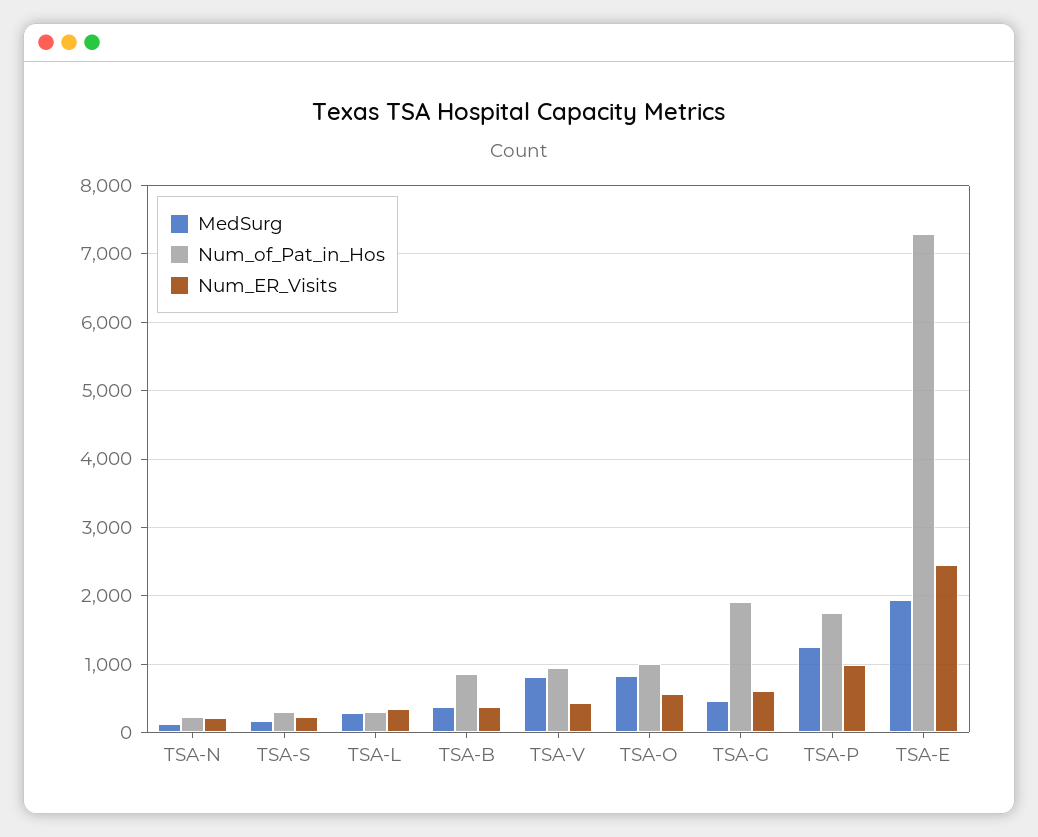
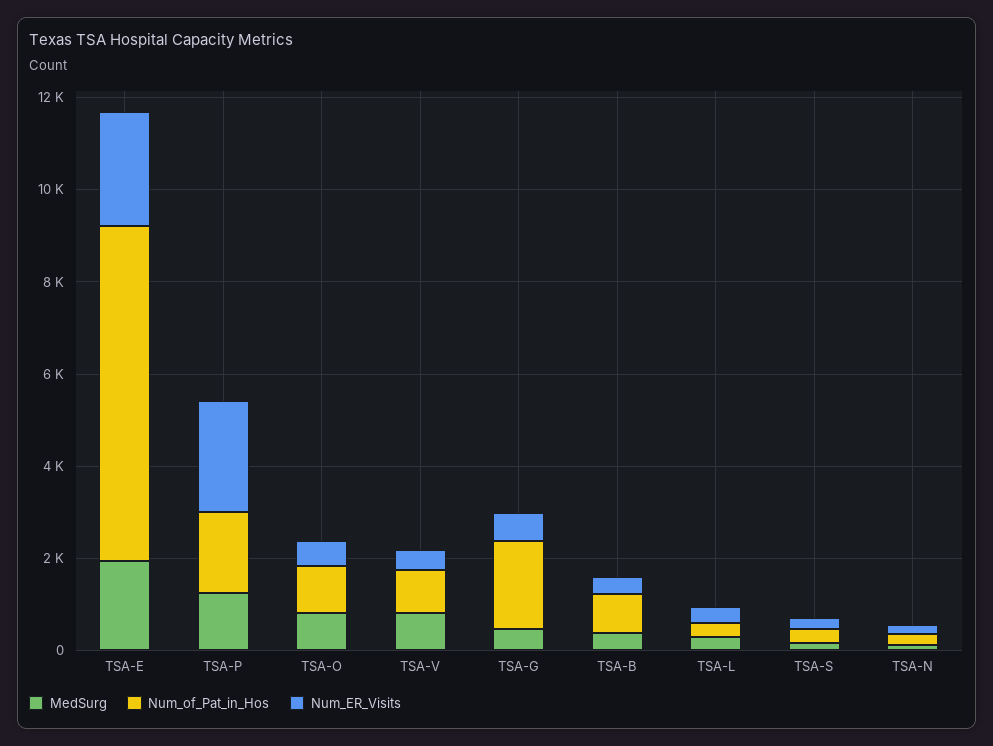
Num_ER_Visits, TSA-P: 1000 -> 2500

